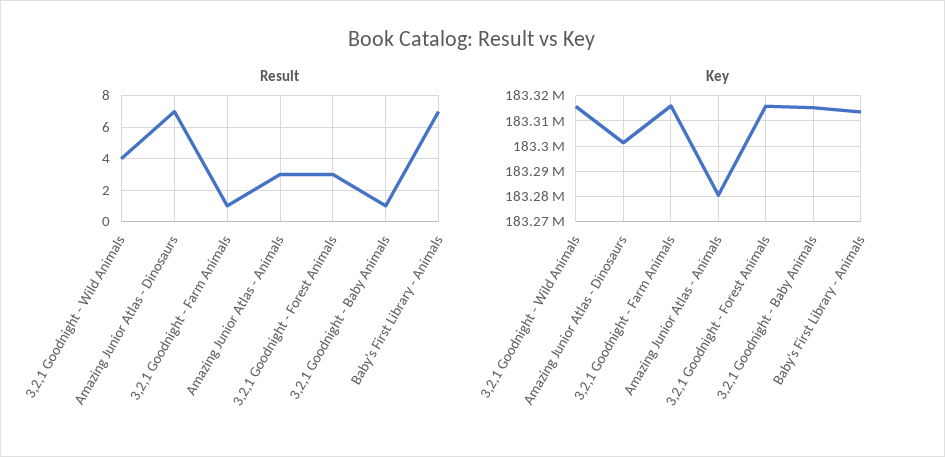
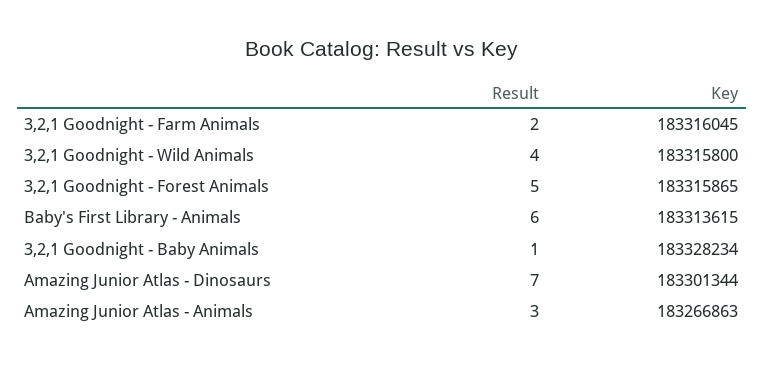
Result, 3,2,1 Goodnight - Farm Animals: 1 -> 2
Result, 3,2,1 Goodnight - Forest Animals: 3 -> 5
Result, Baby's First Library - Animals: 7 -> 6
Key, Amazing Junior Atlas - Animals: 183280000 -> 183266863
Key, 3,2,1 Goodnight - Baby Animals: 183315000 -> 183328234

